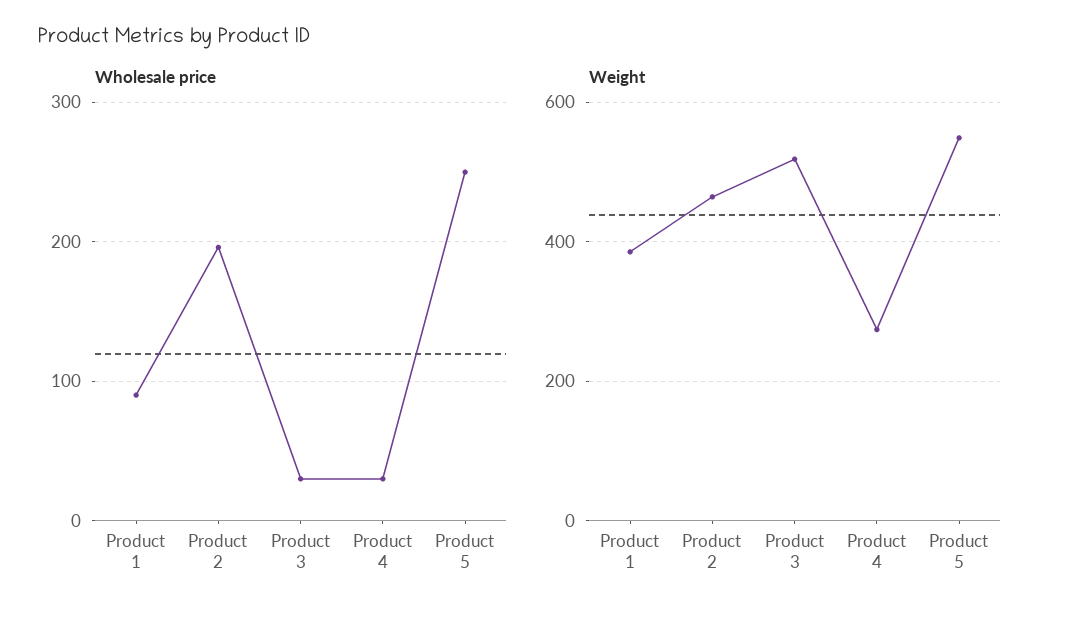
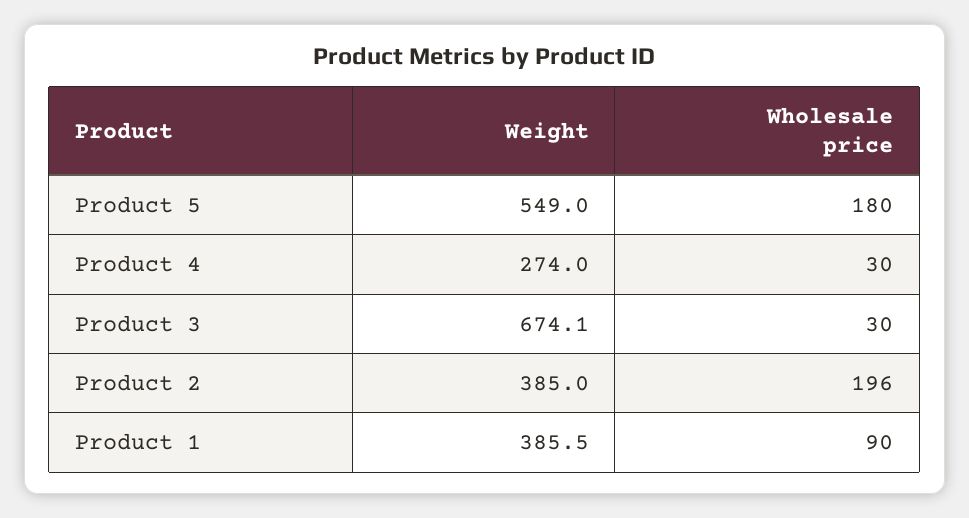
Wholesale price, Product 5: 250 -> 180
Weight, Product 2: 460 -> 385
Weight, Product 3: 520 -> 674.1

